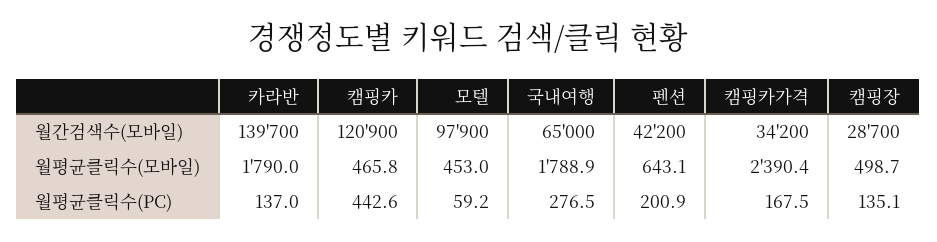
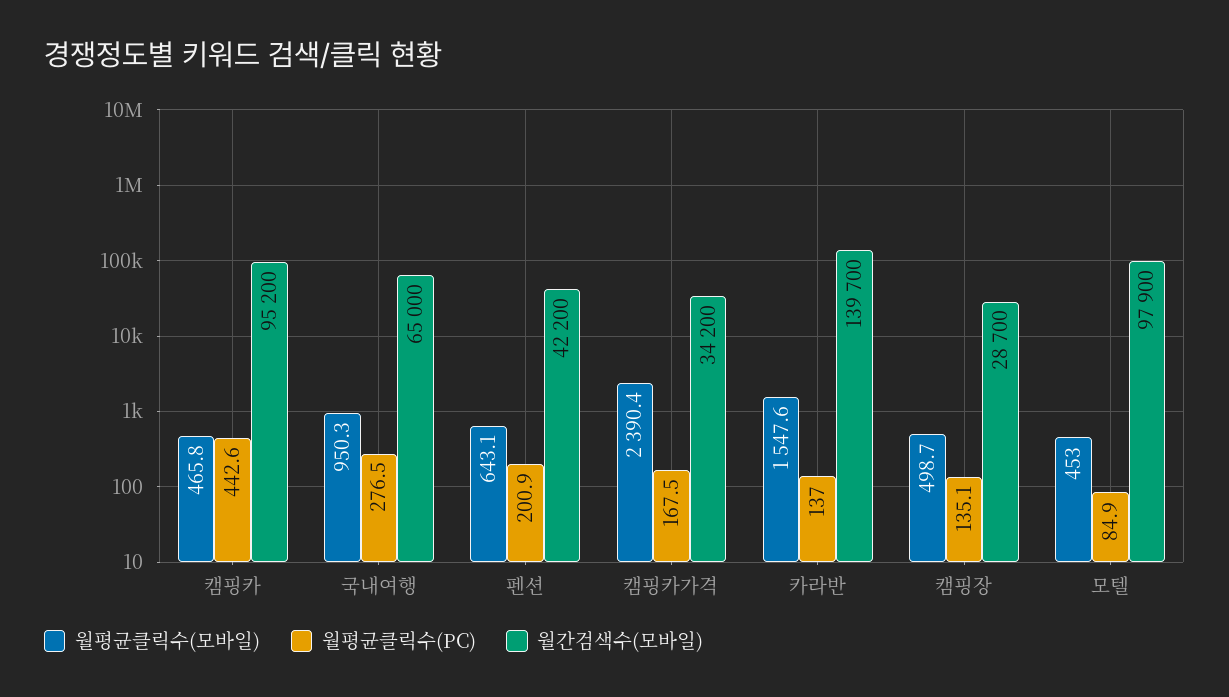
월간검색수(모바일), 캠핑카: 120900 -> 95200
월평균클릭수(모바일), 카라반: 1790 -> 1547.6
월평균클릭수(모바일), 국내여행: 1788.9 -> 950.3
월평균클릭수(PC), 모텔: 59.2 -> 84.9

